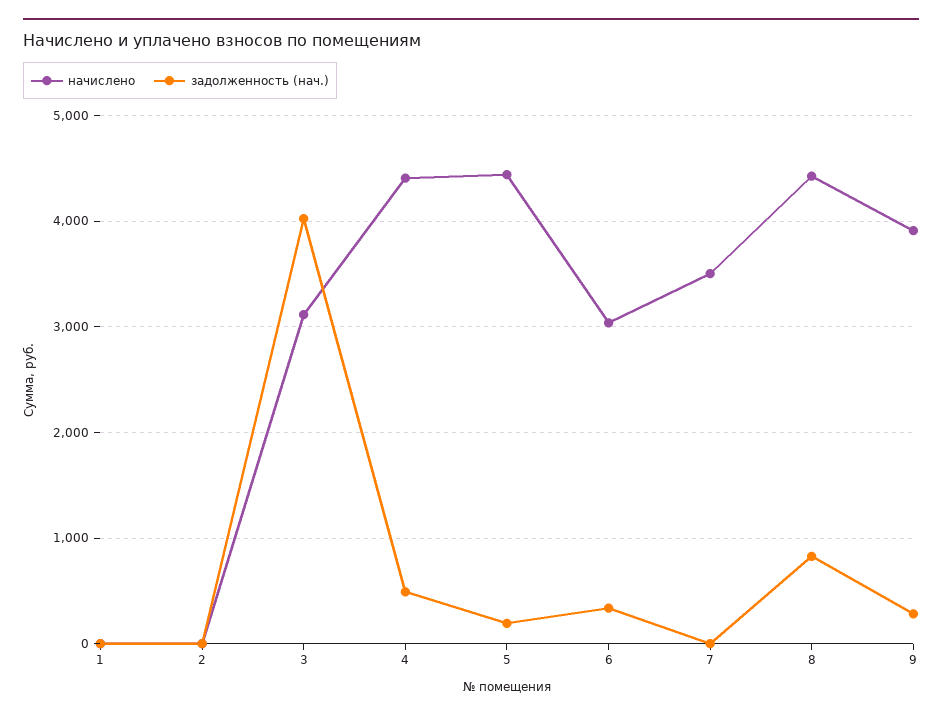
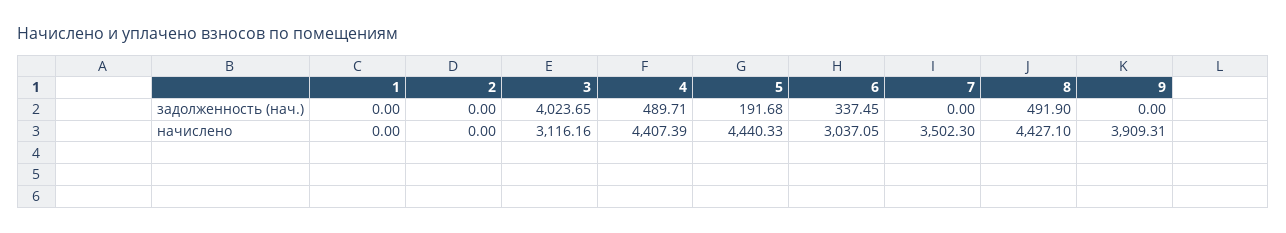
задолженность (нач.), 8: 800 -> 491.9
задолженность (нач.), 9: 300 -> 0

